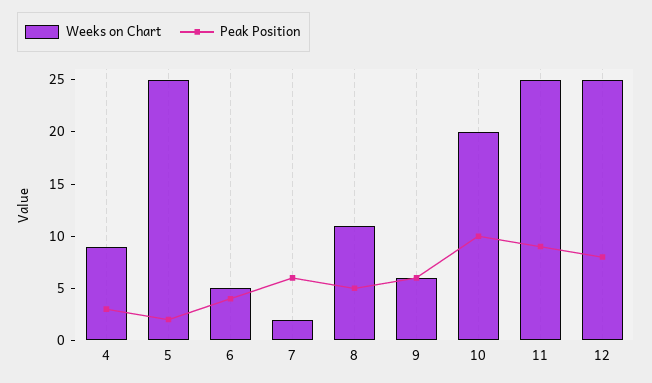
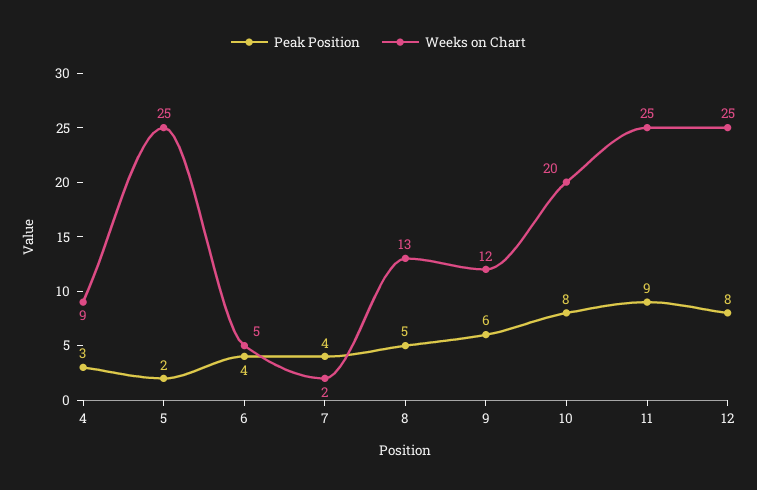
Peak Position, 7: 6 -> 4
Weeks on Chart, 8: 11 -> 13
Weeks on Chart, 9: 6 -> 12
Peak Position, 10: 10 -> 8

